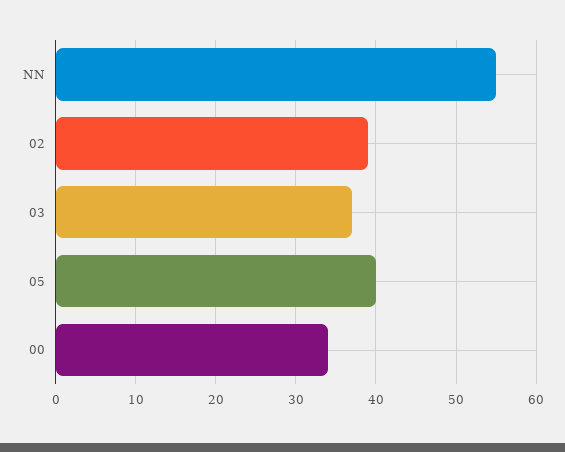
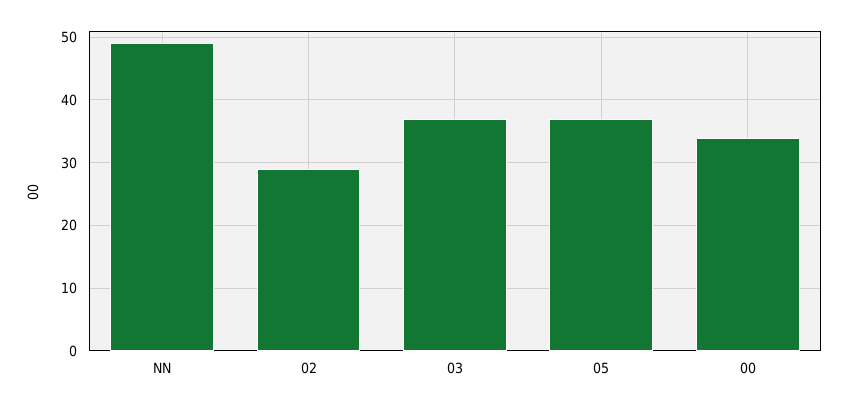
NN: 55 -> 49
02: 39 -> 29
05: 40 -> 37

